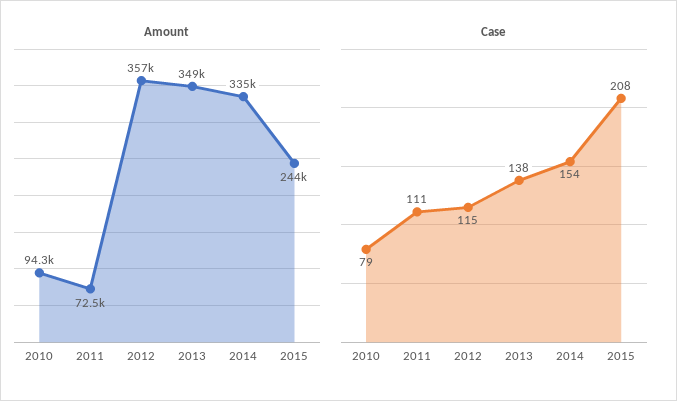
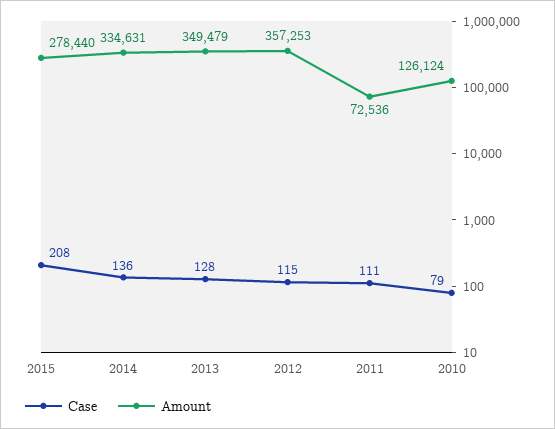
Amount, 2010: 94300 -> 126124
Amount, 2015: 244000 -> 278440
Case, 2013: 138 -> 128
Case, 2014: 154 -> 136

